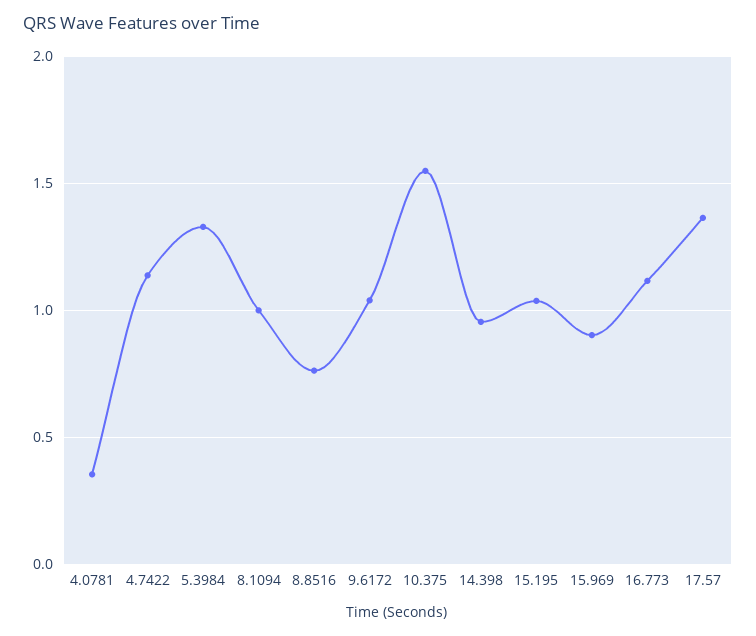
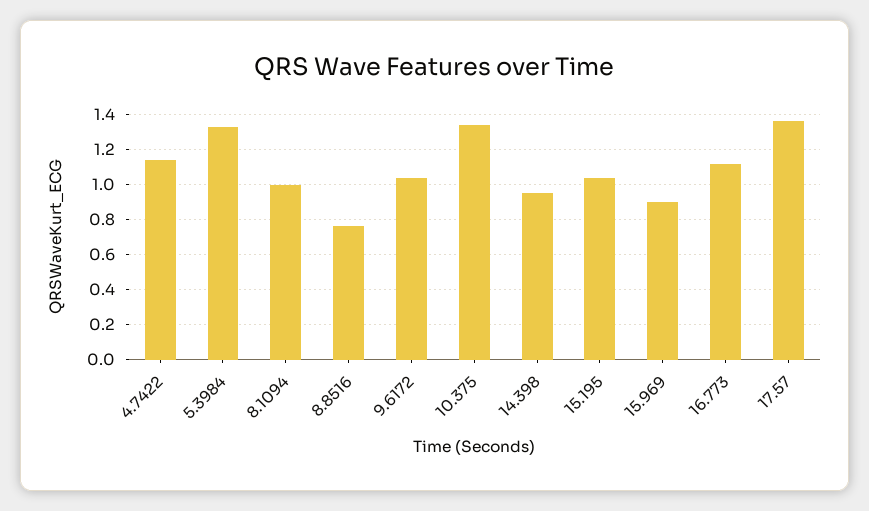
4.0781: 0.35 -> none
10.375: 1.55 -> 1.35

